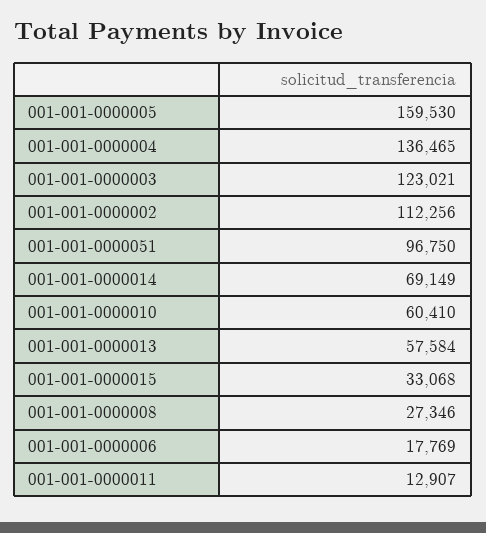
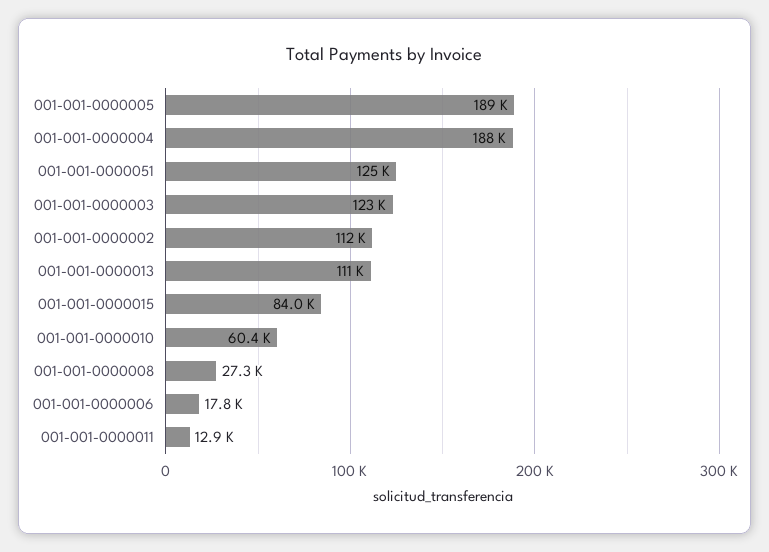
001-001-0000005: 159530 -> 189000
001-001-0000004: 136465 -> 188000
001-001-0000051: 96750 -> 125000
001-001-0000014: 69149 -> none
001-001-0000013: 57584 -> 111000
001-001-0000015: 33068 -> 84000

